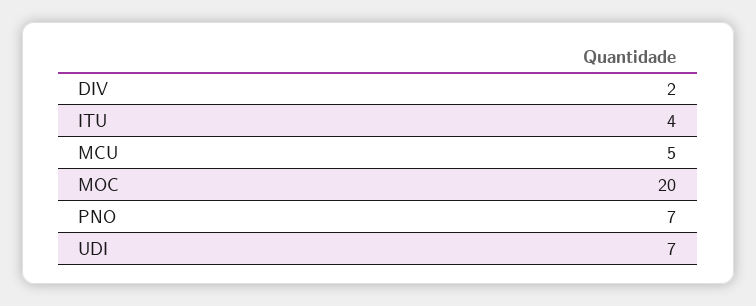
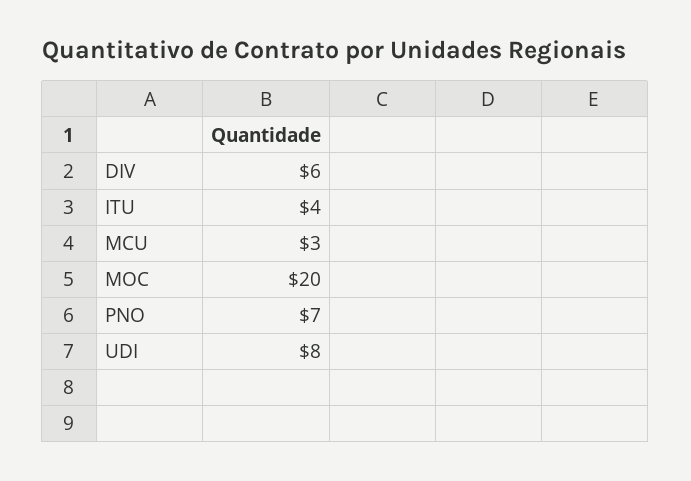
DIV: 2 -> 6
MCU: 5 -> 3
UDI: 7 -> 8

